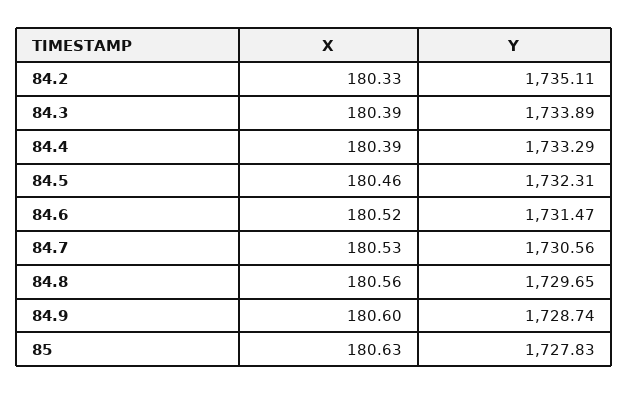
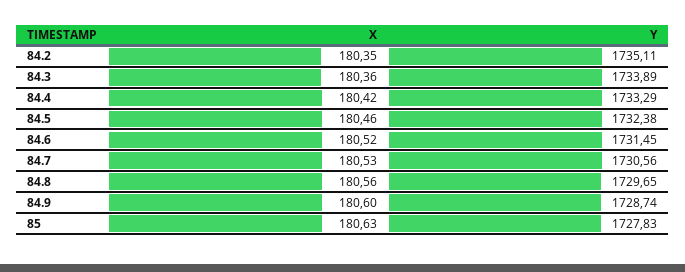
X, 84.2: 180.33 -> 180.35
X, 84.3: 180.39 -> 180.36
X, 84.4: 180.39 -> 180.42
Y, 84.5: 1732.31 -> 1732.38
Y, 84.6: 1731.47 -> 1731.45

